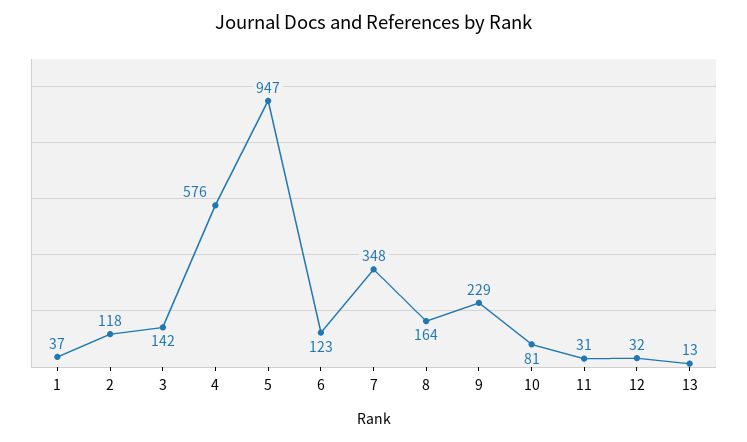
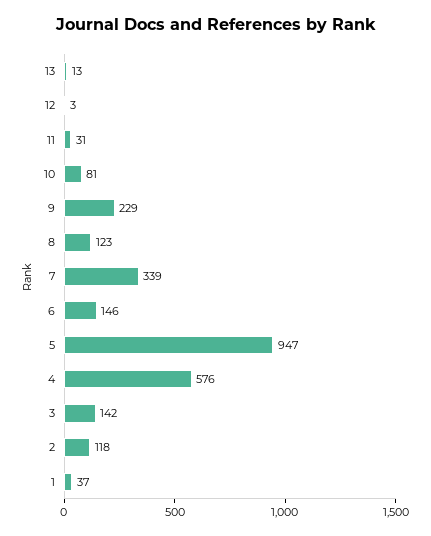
6: 123 -> 146
7: 348 -> 339
8: 164 -> 123
12: 32 -> 3

